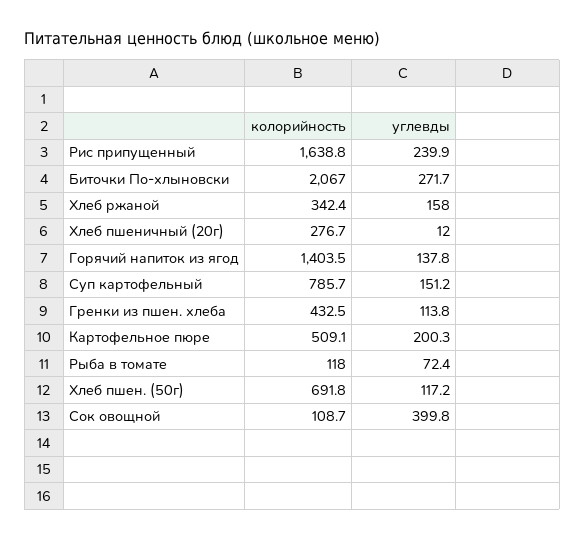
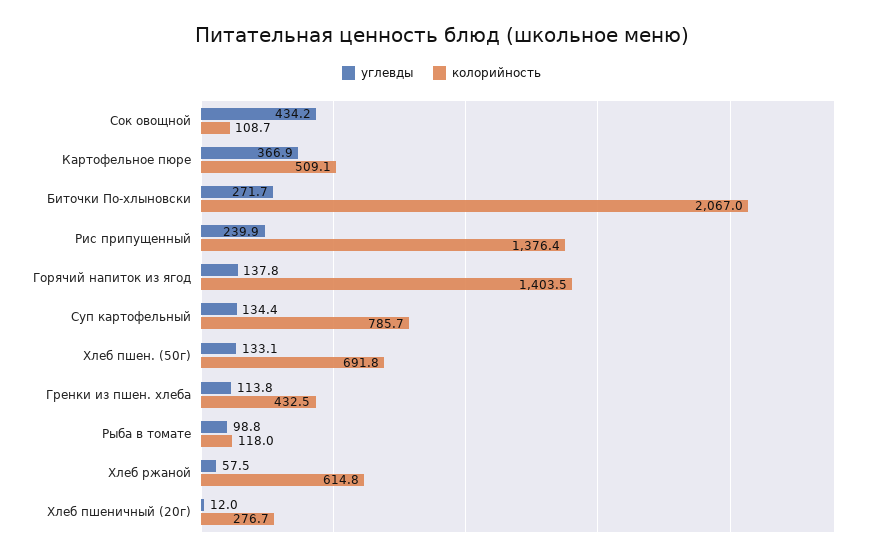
колорийность, Рис припущенный: 1638.8 -> 1376.4
колорийность, Хлеб ржаной: 342.4 -> 614.8
углевды, Хлеб ржаной: 158 -> 57.5
углевды, Суп картофельный: 151.2 -> 134.4
углевды, Картофельное пюре: 200.3 -> 366.9
углевды, Рыба в томате: 72.4 -> 98.8
углевды, Хлеб пшен. (50г): 117.2 -> 133.1
углевды, Сок овощной: 399.8 -> 434.2

